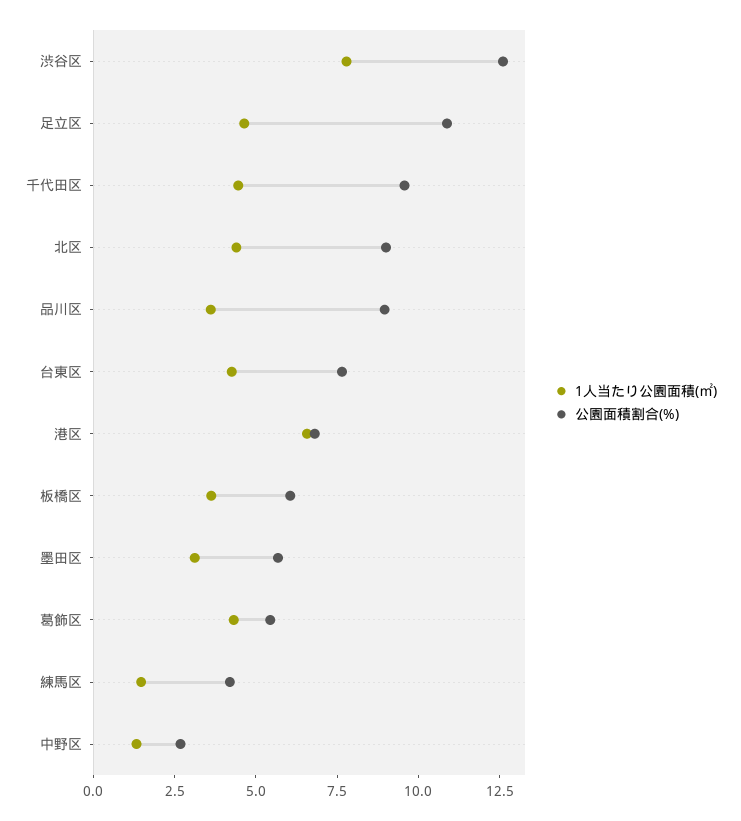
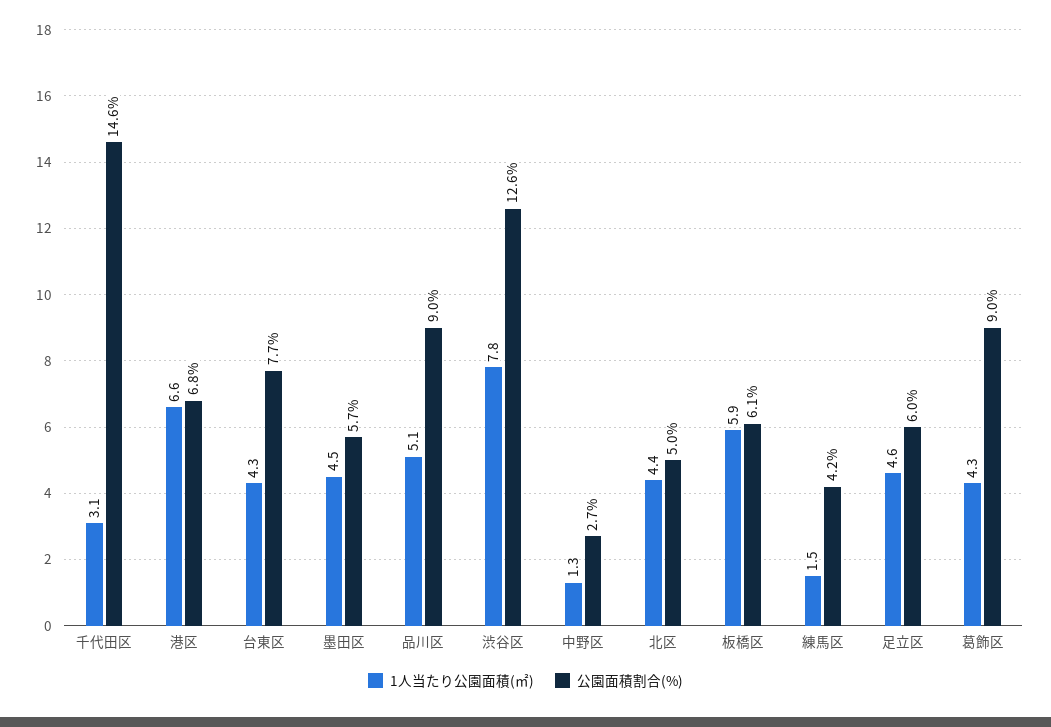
公園面積割合(%), 足立区: 11 -> 6
1人当たり公園面積(㎡), 千代田区: 4.5 -> 3.1
公園面積割合(%), 千代田区: 9.5 -> 14.6
公園面積割合(%), 北区: 9 -> 5
1人当たり公園面積(㎡), 品川区: 3.5 -> 5.1
1人当たり公園面積(㎡), 板橋区: 3.5 -> 5.9
1人当たり公園面積(㎡), 墨田区: 3 -> 4.5
公園面積割合(%), 葛飾区: 5.5 -> 9

